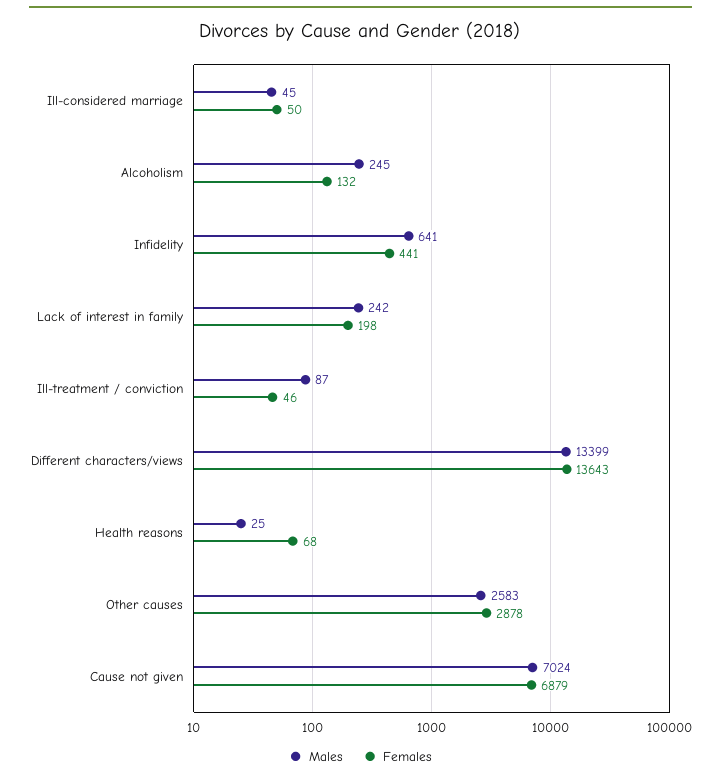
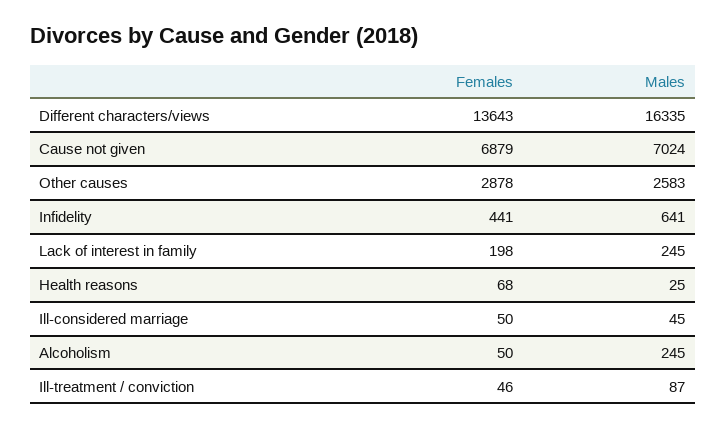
Females, Alcoholism: 132 -> 50
Males, Lack of interest in family: 242 -> 245
Males, Different characters/views: 13399 -> 16335

